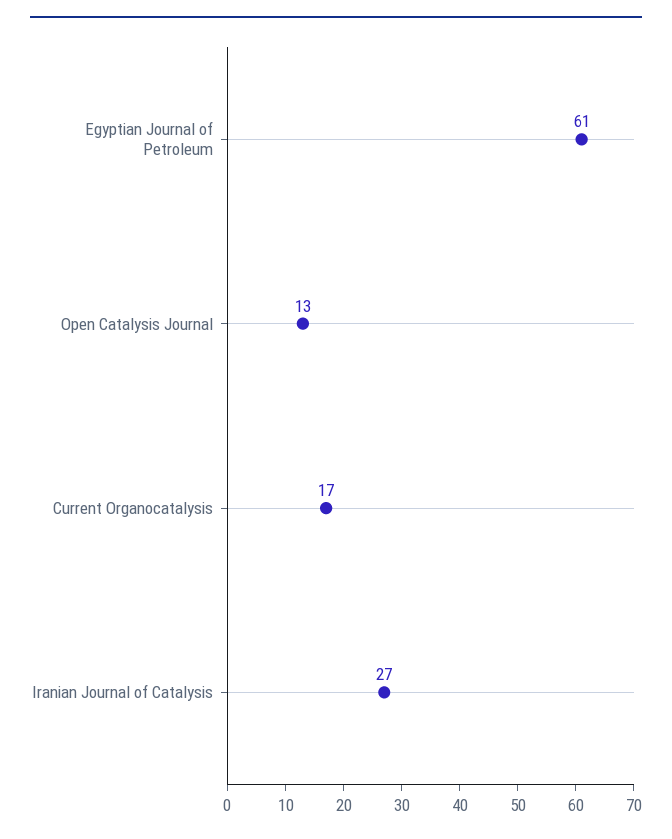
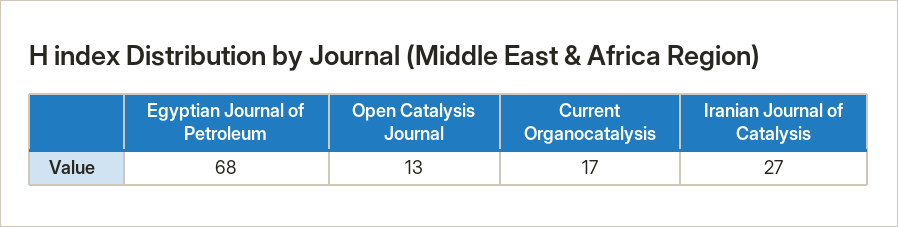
Egyptian Journal of Petroleum: 61 -> 68

